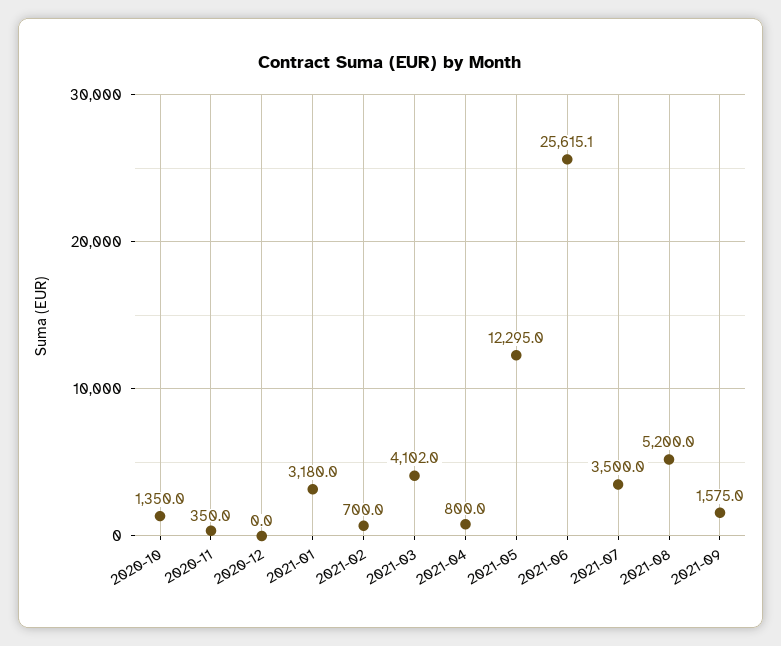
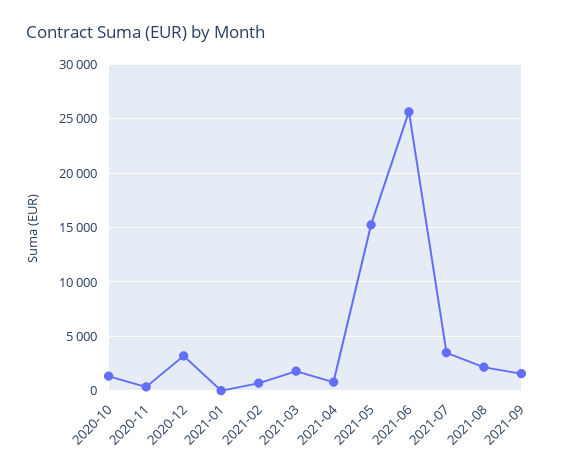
2020-12: 0 -> 3000
2021-01: 3180 -> 0
2021-03: 4102 -> 2000
2021-05: 12295 -> 15000
2021-08: 5200 -> 2000

